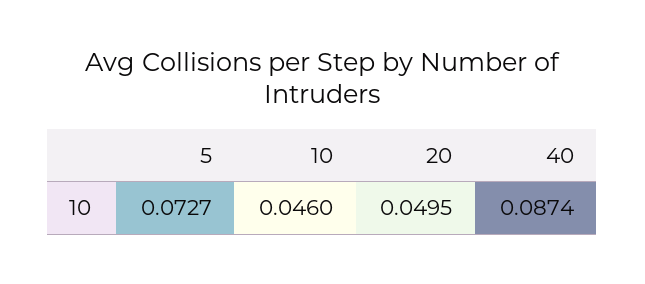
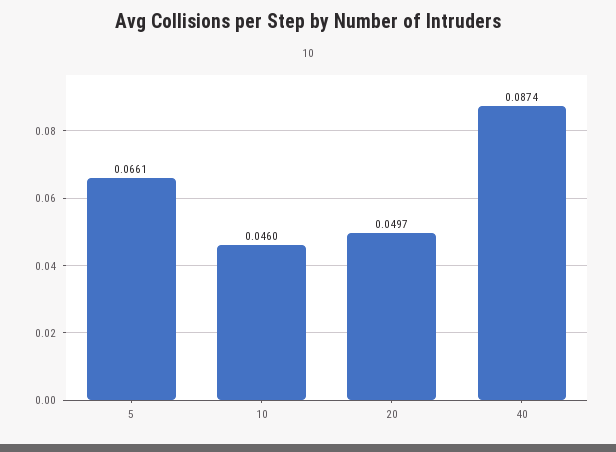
5: 0.0727 -> 0.0661
20: 0.0495 -> 0.0497

